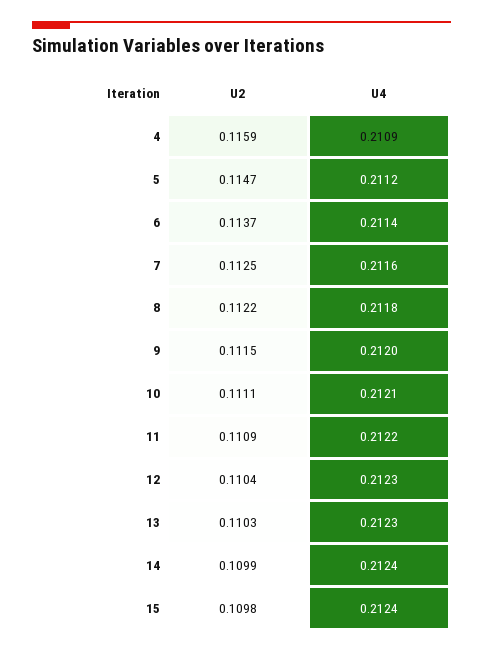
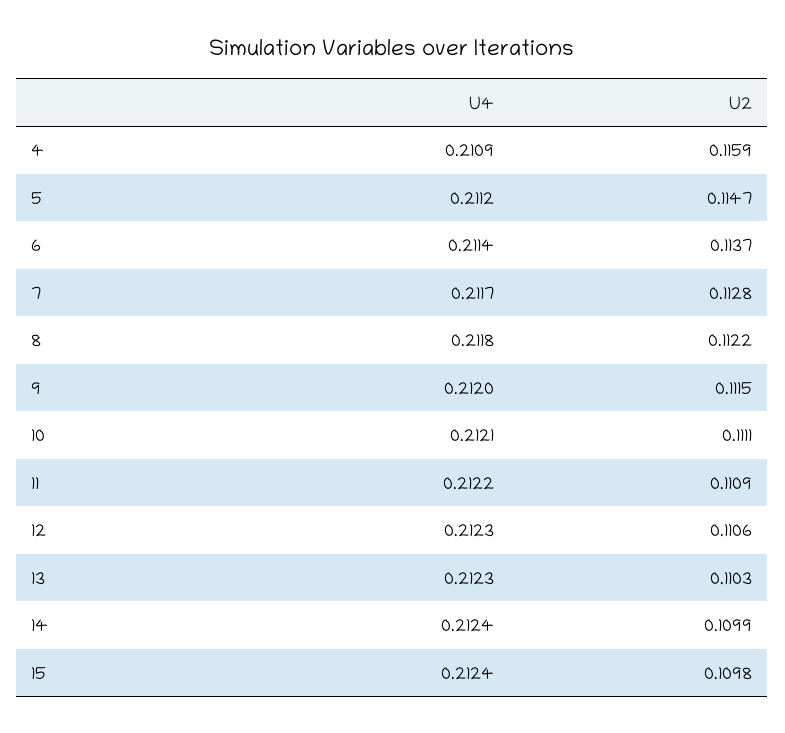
U2, 7: 0.1125 -> 0.1128
U4, 7: 0.2116 -> 0.2117
U2, 12: 0.1104 -> 0.1106

